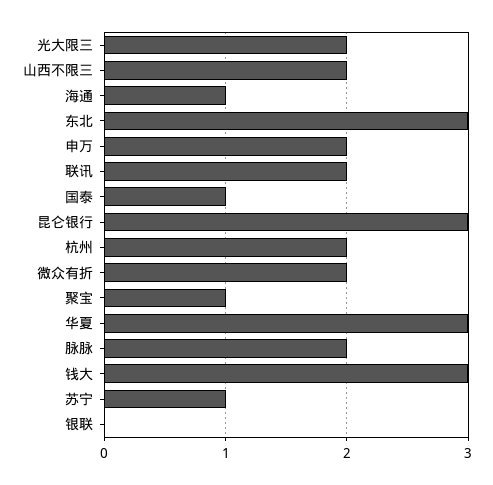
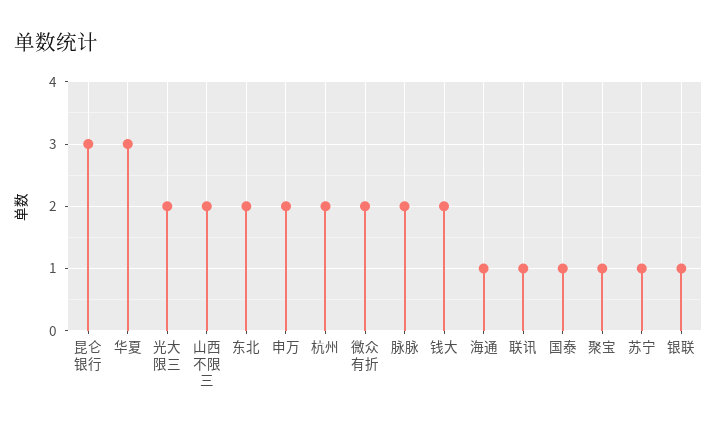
东北: 3 -> 2
联讯: 2 -> 1
钱大: 3 -> 2
银联: 0 -> 1

